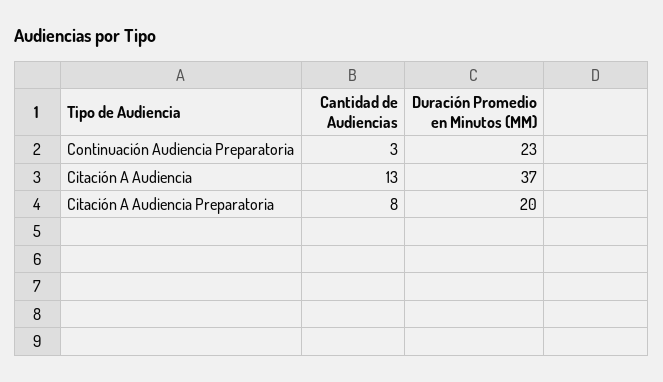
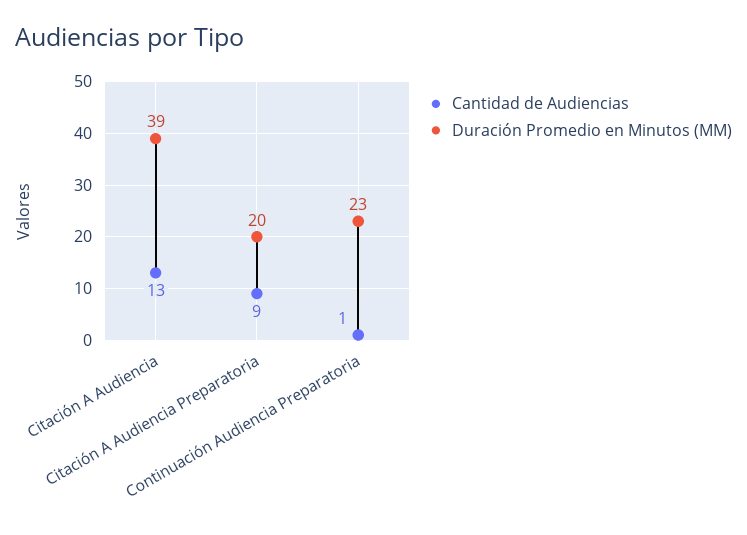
Cantidad de Audiencias, Continuación Audiencia Preparatoria: 3 -> 1
Duración Promedio en Minutos (MM), Citación A Audiencia: 37 -> 39
Cantidad de Audiencias, Citación A Audiencia Preparatoria: 8 -> 9

